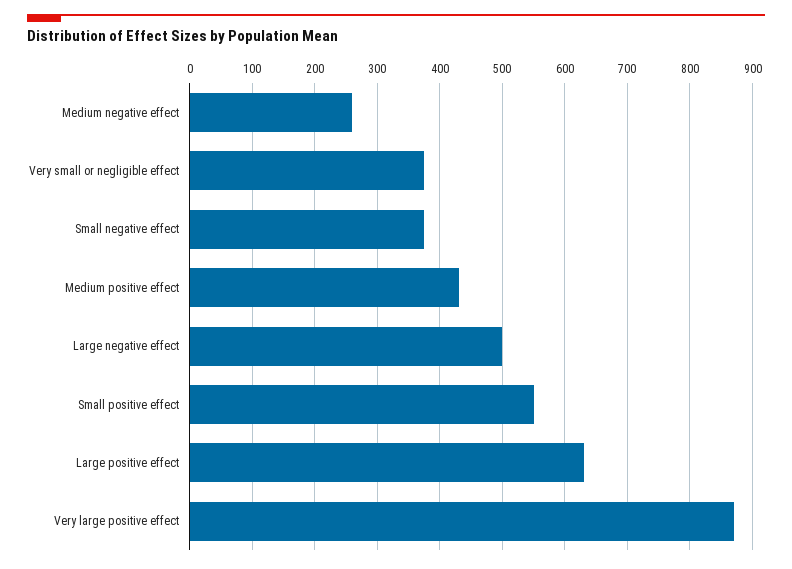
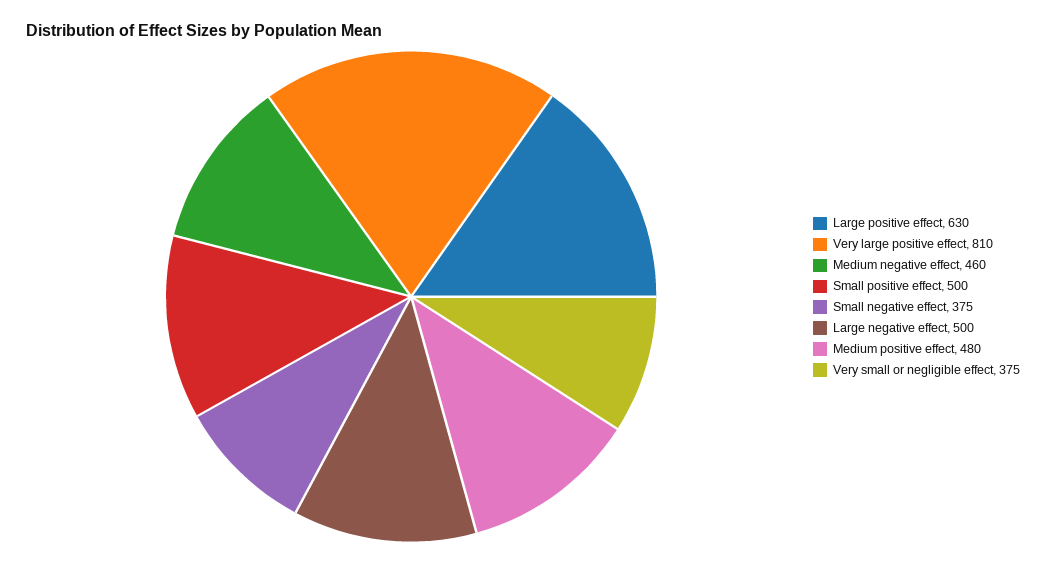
Medium negative effect: 260 -> 460
Medium positive effect: 430 -> 480
Small positive effect: 550 -> 500
Very large positive effect: 870 -> 810

